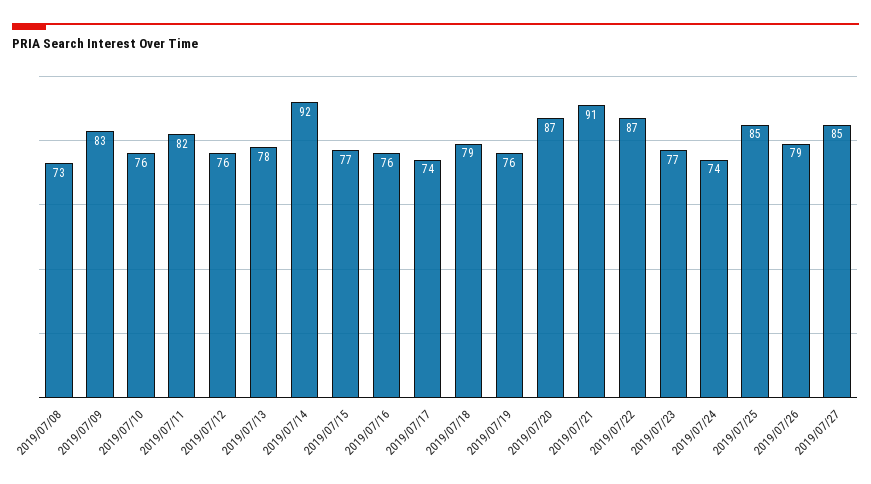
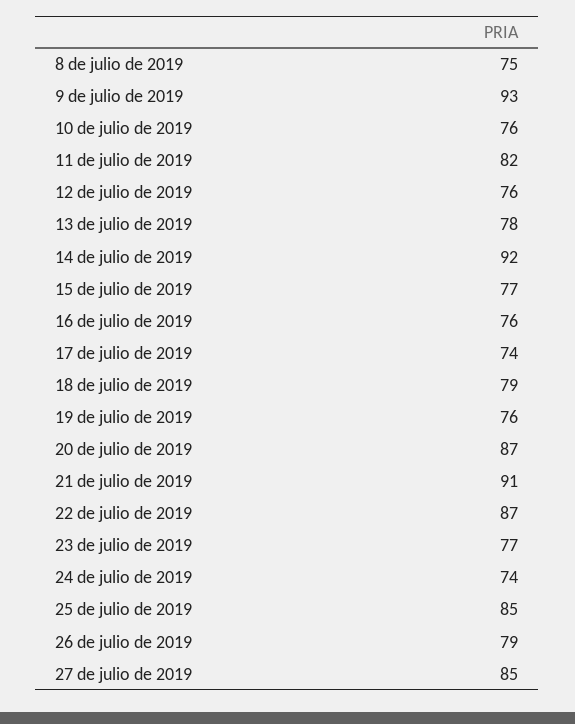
2019/07/08: 73 -> 75
2019/07/09: 83 -> 93

